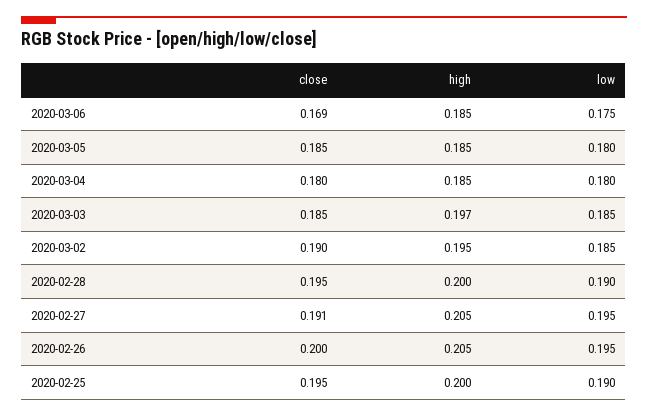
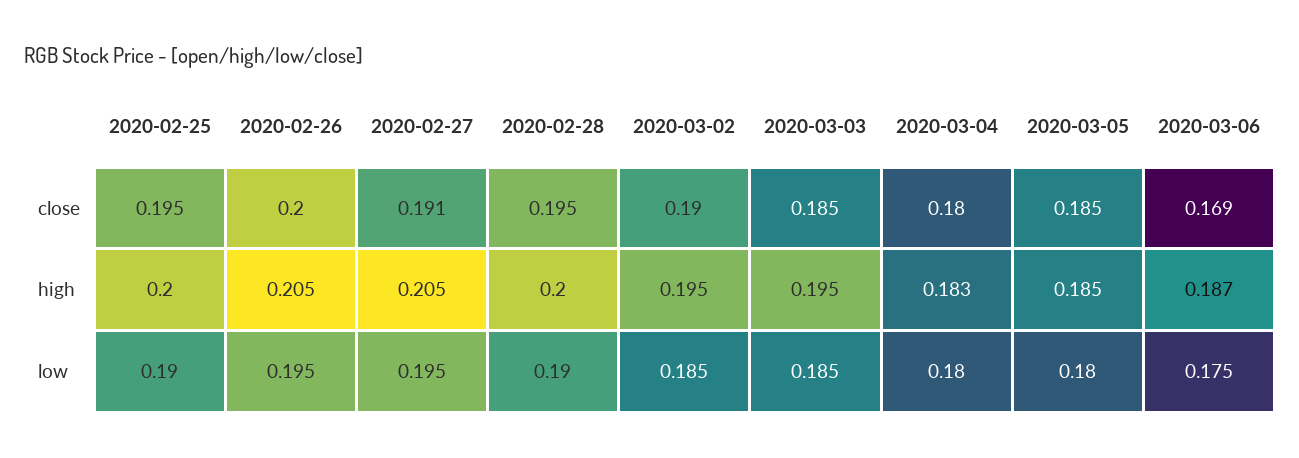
high, 2020-03-06: 0.185 -> 0.187
high, 2020-03-04: 0.185 -> 0.183
high, 2020-03-03: 0.197 -> 0.195

